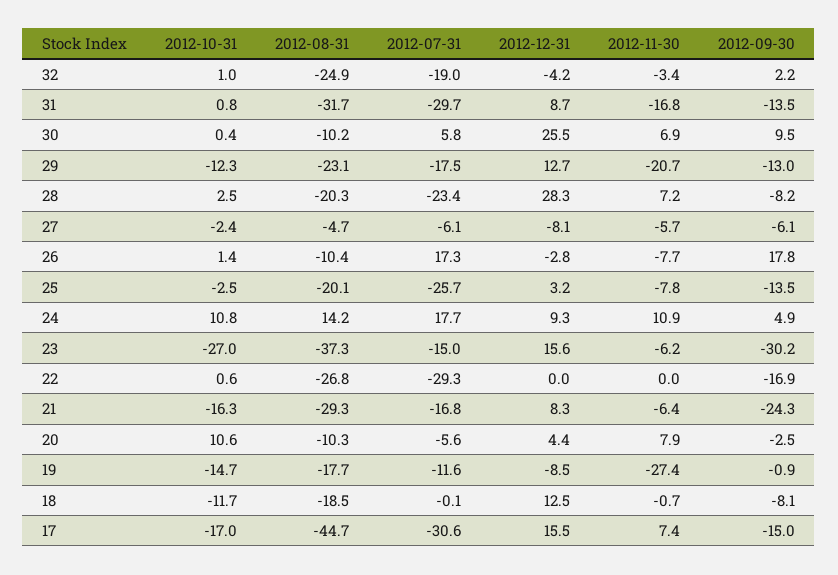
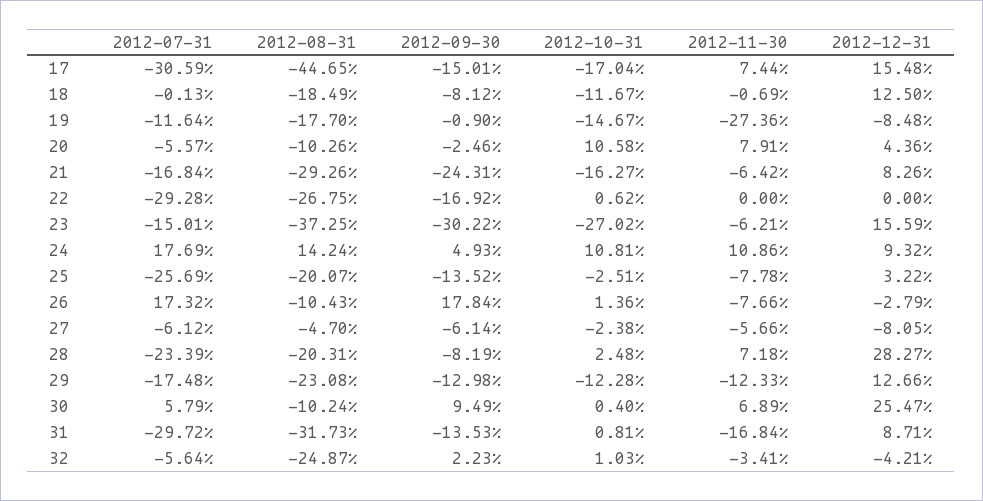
2012-07-31, 32: -19 -> -5.64
2012-11-30, 29: -20.7 -> -12.33

